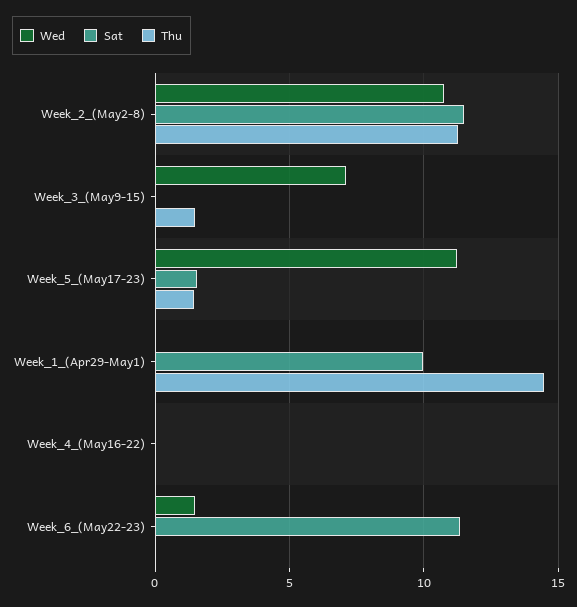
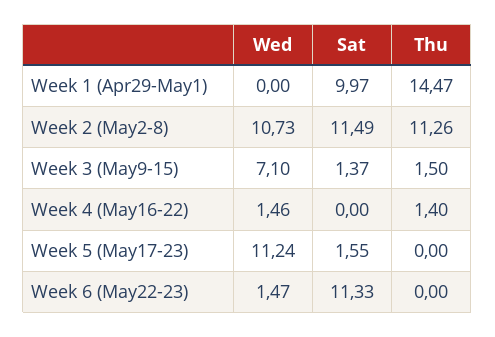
Sat, Week_3_(May9-15): 0 -> 1.37
Thu, Week_5_(May17-23): 1.5 -> 0
Wed, Week_4_(May16-22): 0 -> 1.46
Thu, Week_4_(May16-22): 0 -> 1.4

